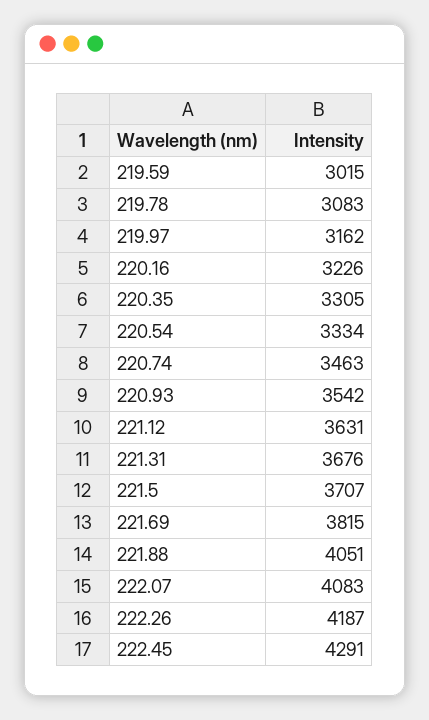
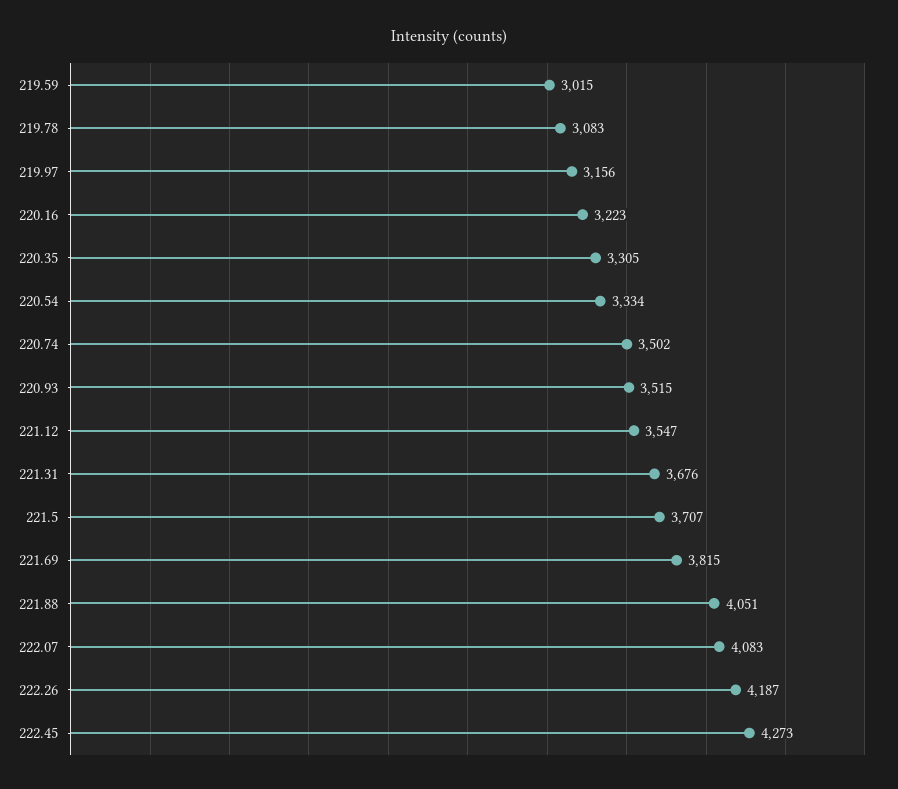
219.97: 3162 -> 3156
220.16: 3226 -> 3223
220.74: 3463 -> 3502
220.93: 3542 -> 3515
221.12: 3631 -> 3547
222.45: 4291 -> 4273

